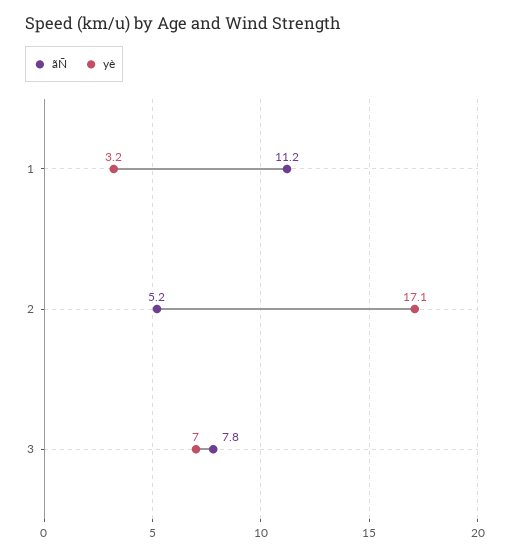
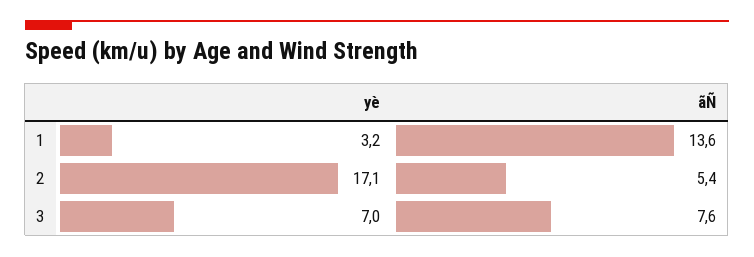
ãÑ, 1: 11.2 -> 13.6
ãÑ, 2: 5.2 -> 5.4
ãÑ, 3: 7.8 -> 7.6

